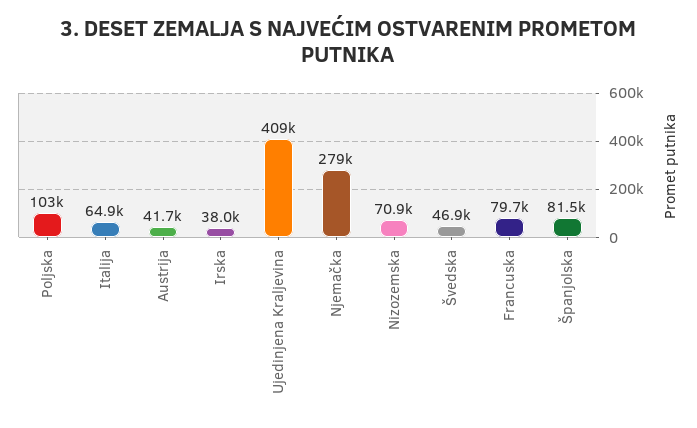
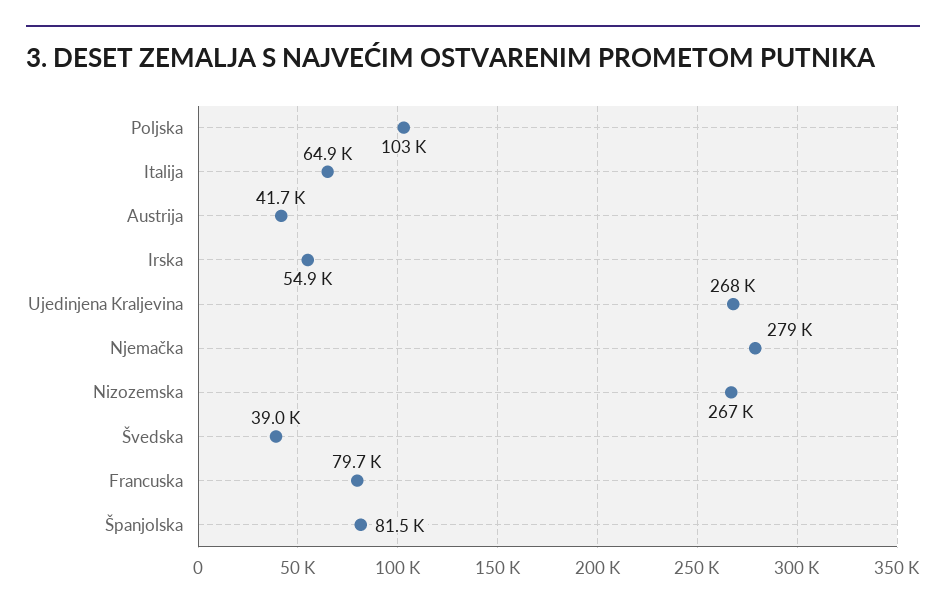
Irska: 38000 -> 54900
Ujedinjena Kraljevina: 409000 -> 268000
Nizozemska: 70900 -> 267000
Švedska: 46900 -> 39000

